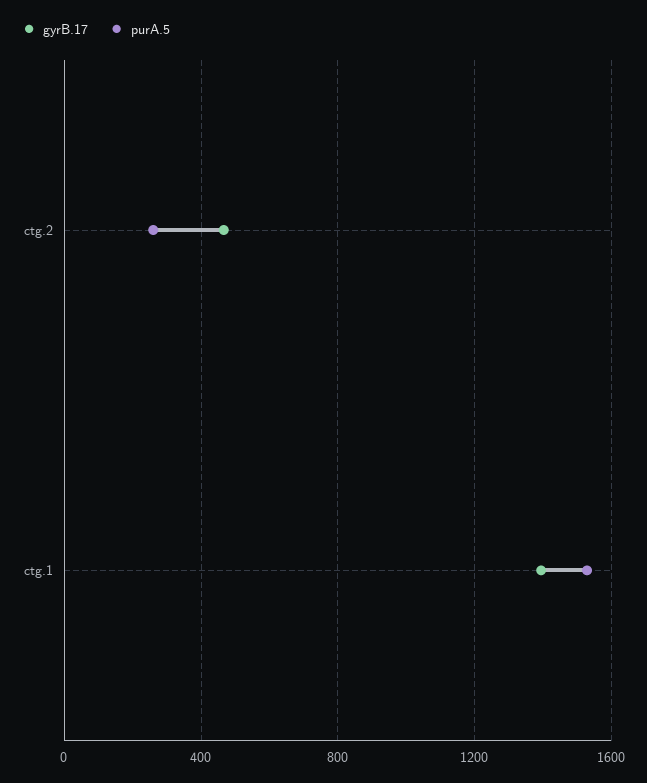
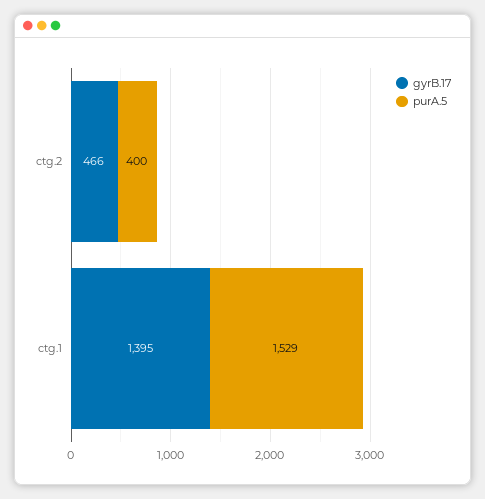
purA.5, ctg.2: 250 -> 400

